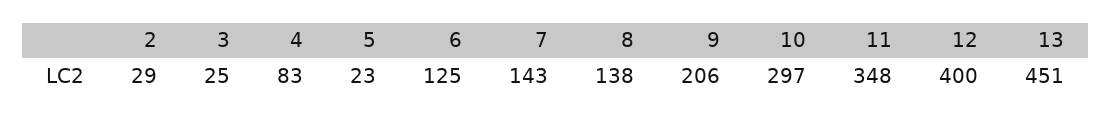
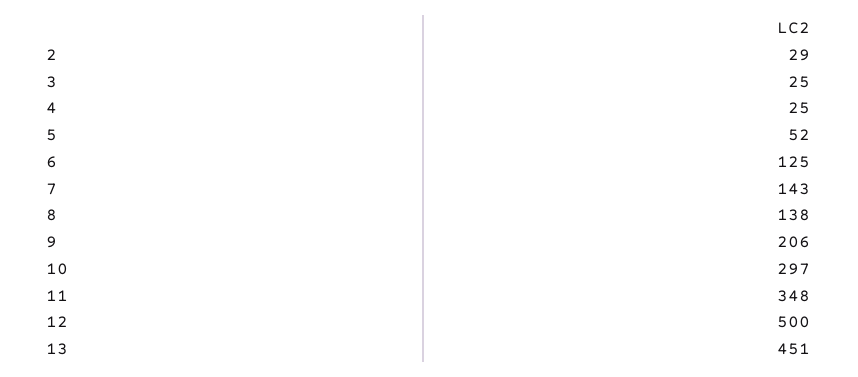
4: 83 -> 25
5: 23 -> 52
12: 400 -> 500

